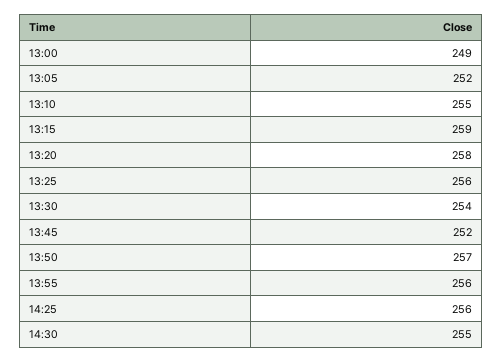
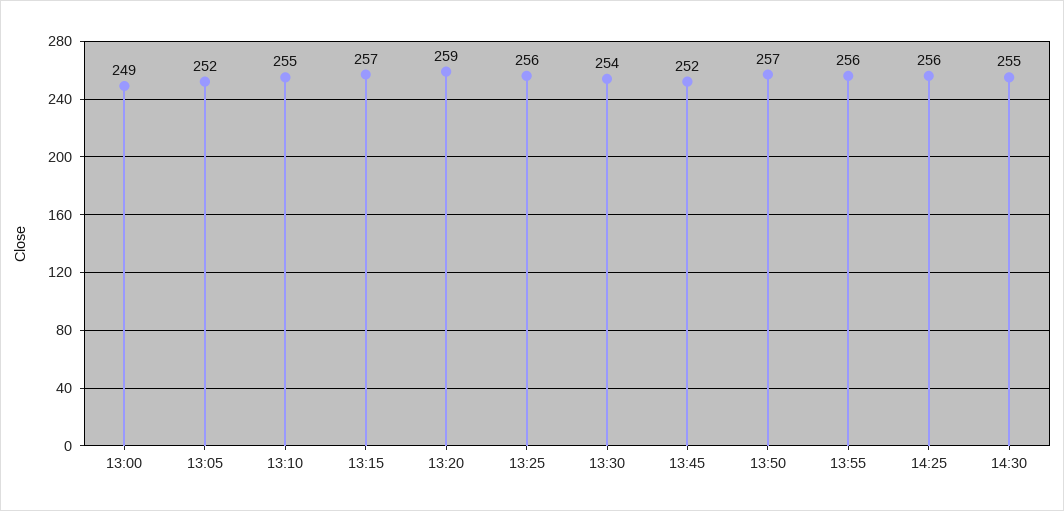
13:15: 259 -> 257
13:20: 258 -> 259

